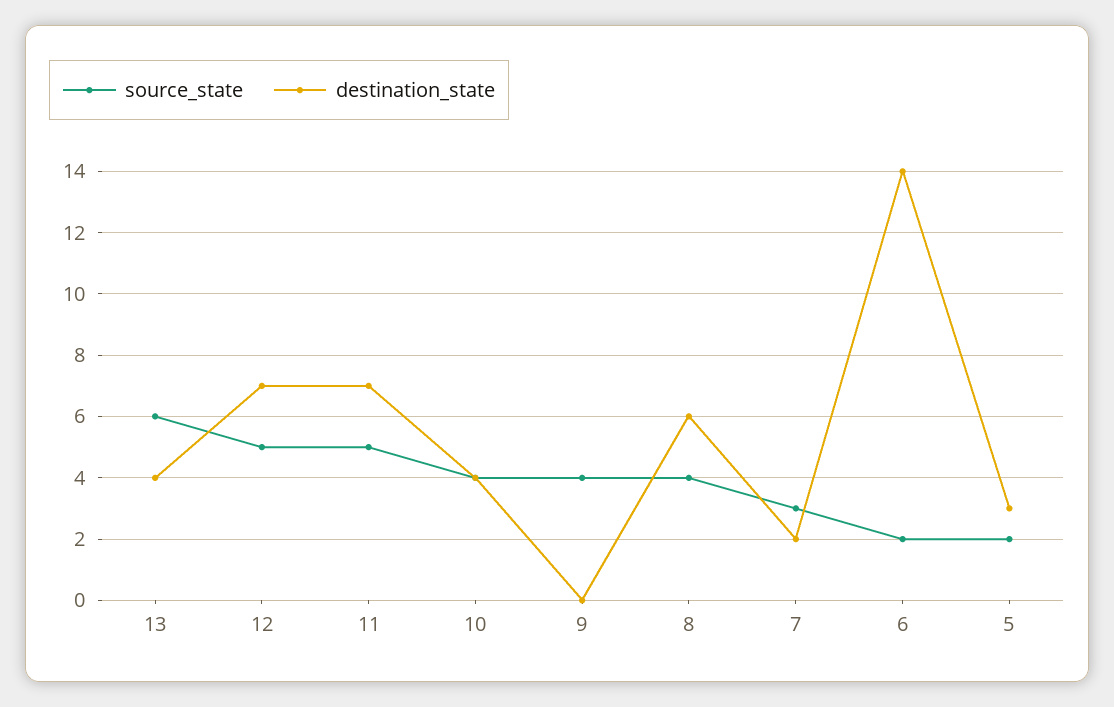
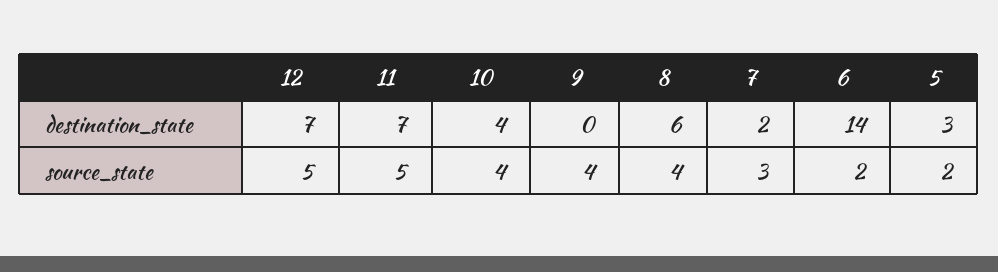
source_state, 13: 6 -> none
destination_state, 13: 4 -> none

